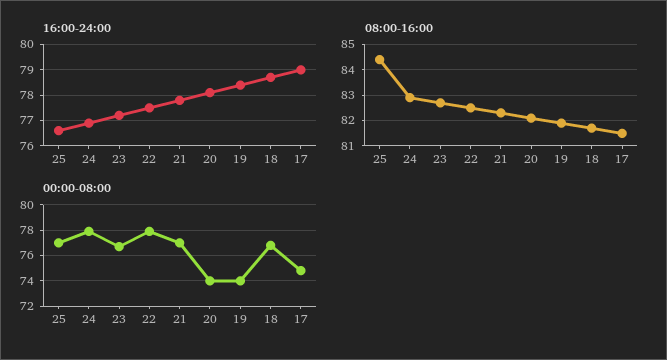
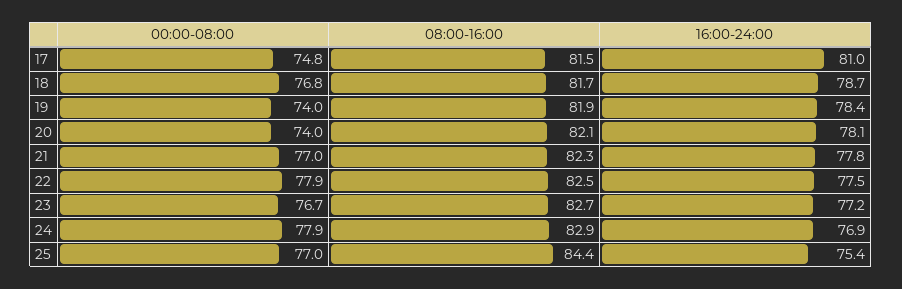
16:00-24:00, 25: 76.5 -> 75.4
16:00-24:00, 17: 79 -> 81

